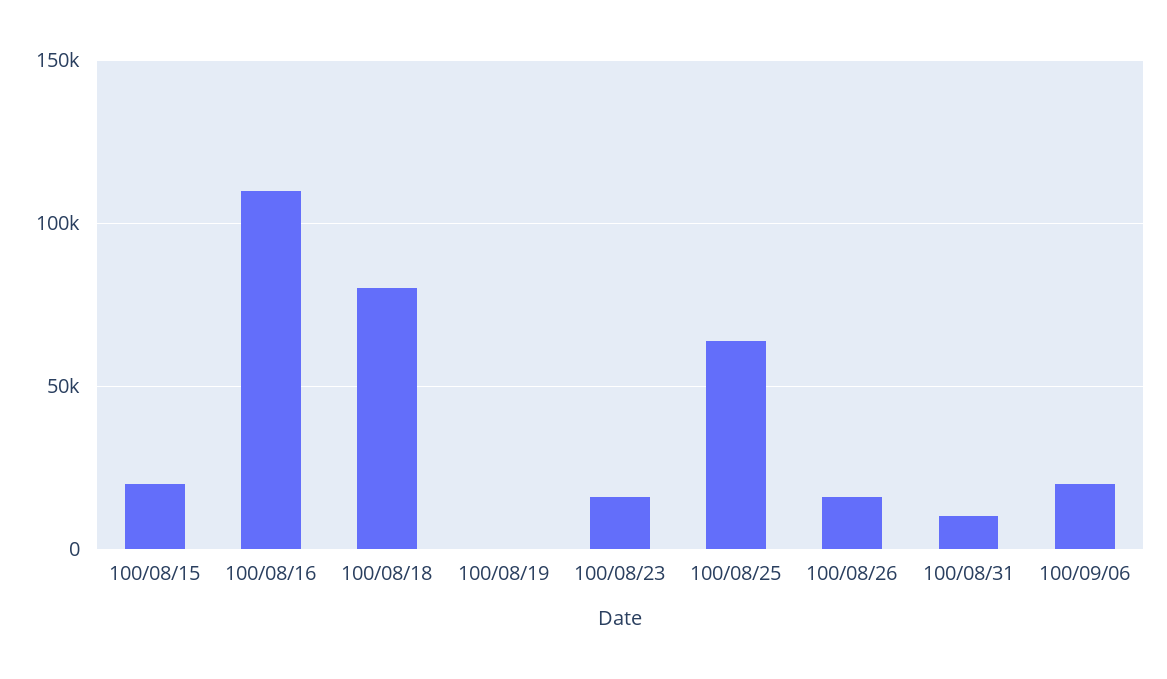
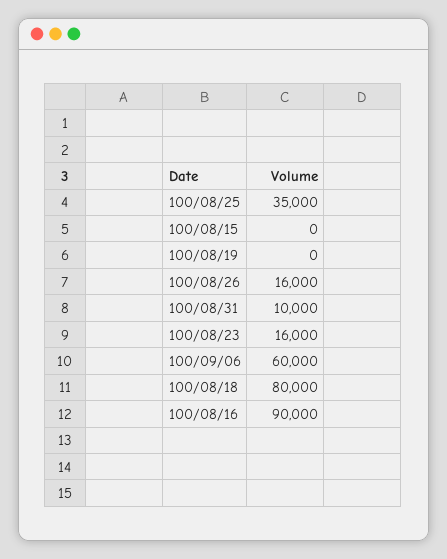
100/08/15: 20000 -> 0
100/08/16: 110000 -> 90000
100/08/25: 65000 -> 35000
100/09/06: 20000 -> 60000

